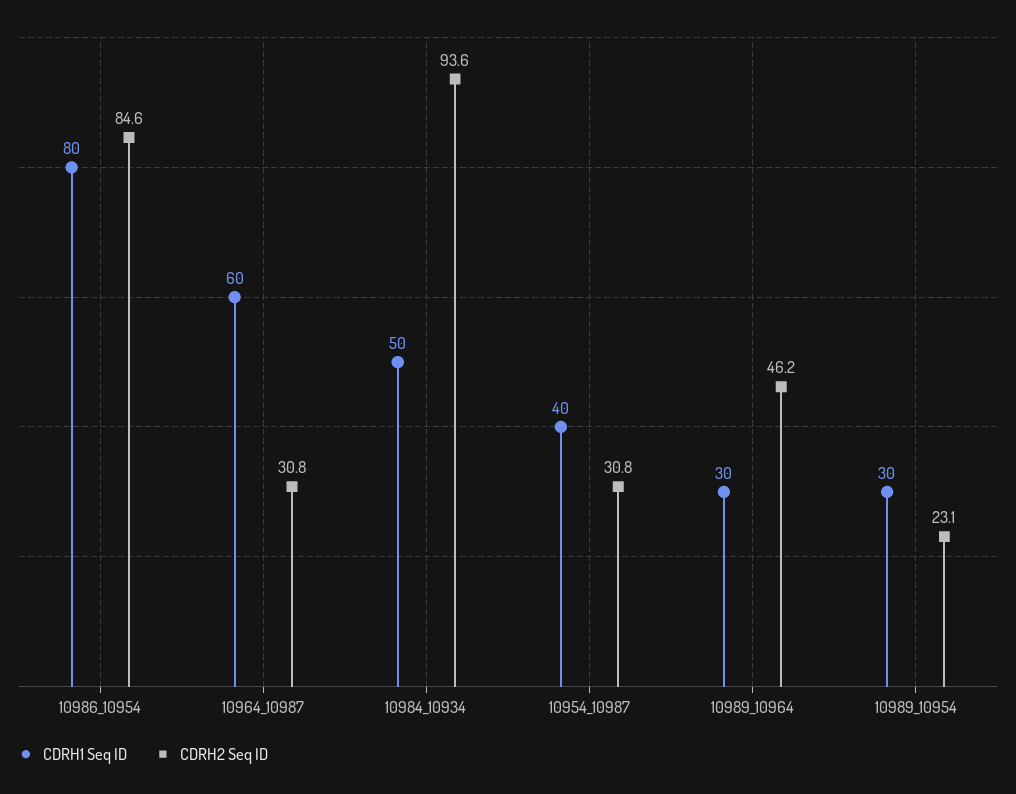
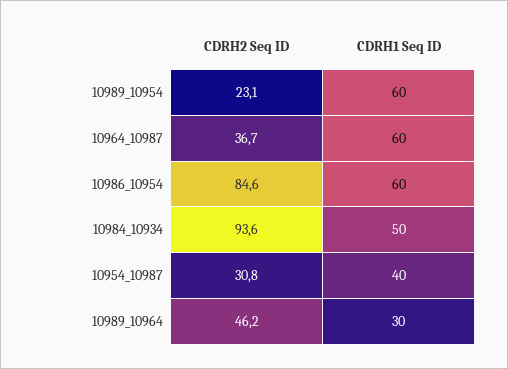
CDRH1 Seq ID, 10986_10954: 80 -> 60
CDRH2 Seq ID, 10964_10987: 30.8 -> 36.7
CDRH1 Seq ID, 10989_10954: 30 -> 60

